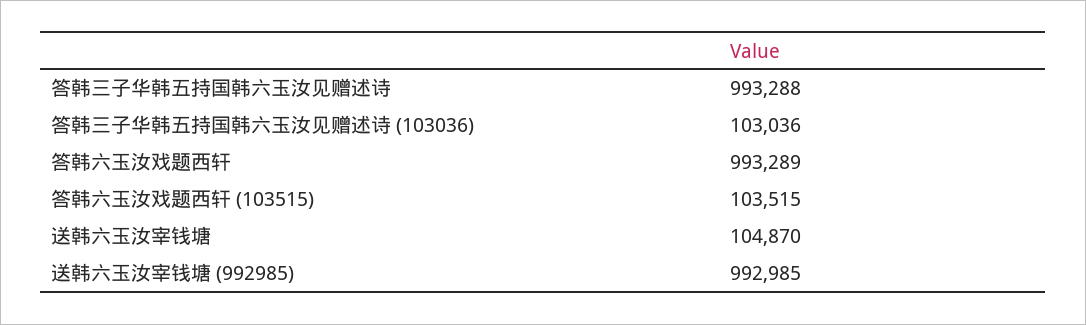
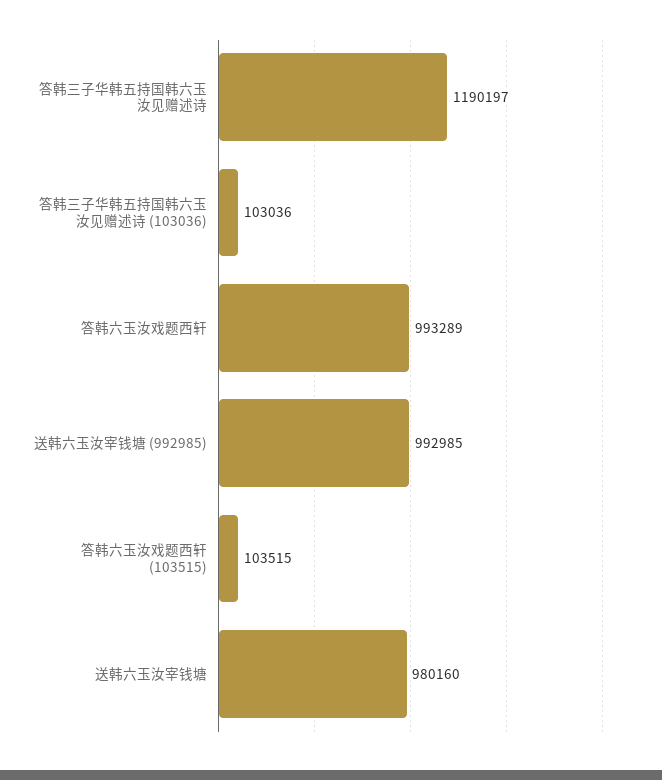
答韩三子华韩五持国韩六玉汝见赠述诗: 993288 -> 1190197
送韩六玉汝宰钱塘: 104870 -> 980160

